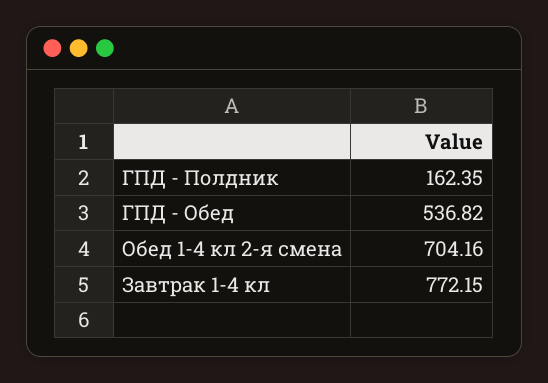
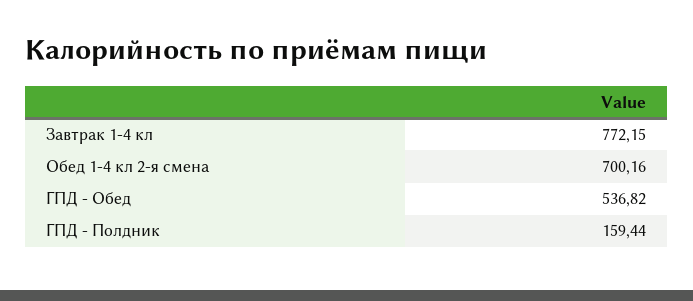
ГПД - Полдник: 162.35 -> 159.44
Обед 1-4 кл 2-я смена: 704.16 -> 700.16

